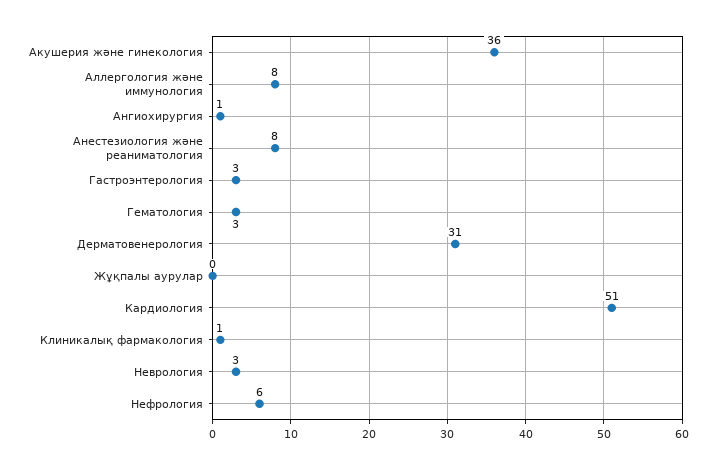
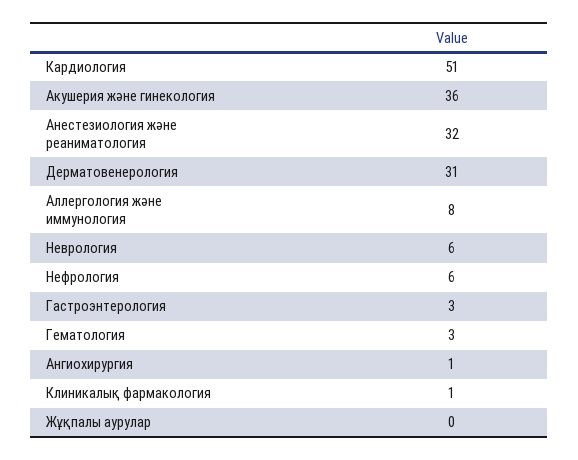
Анестезиология және реаниматология: 8 -> 32
Неврология: 3 -> 6

